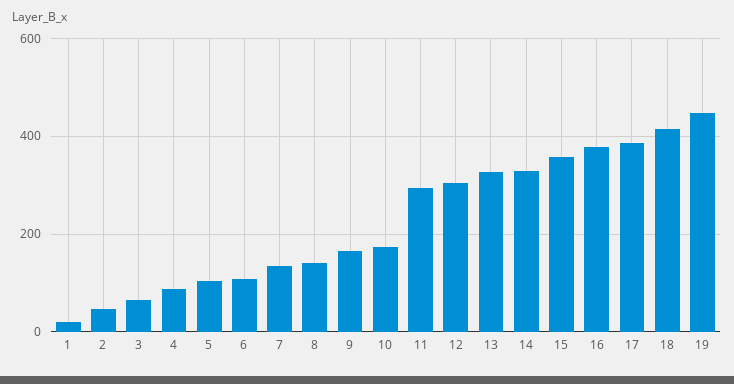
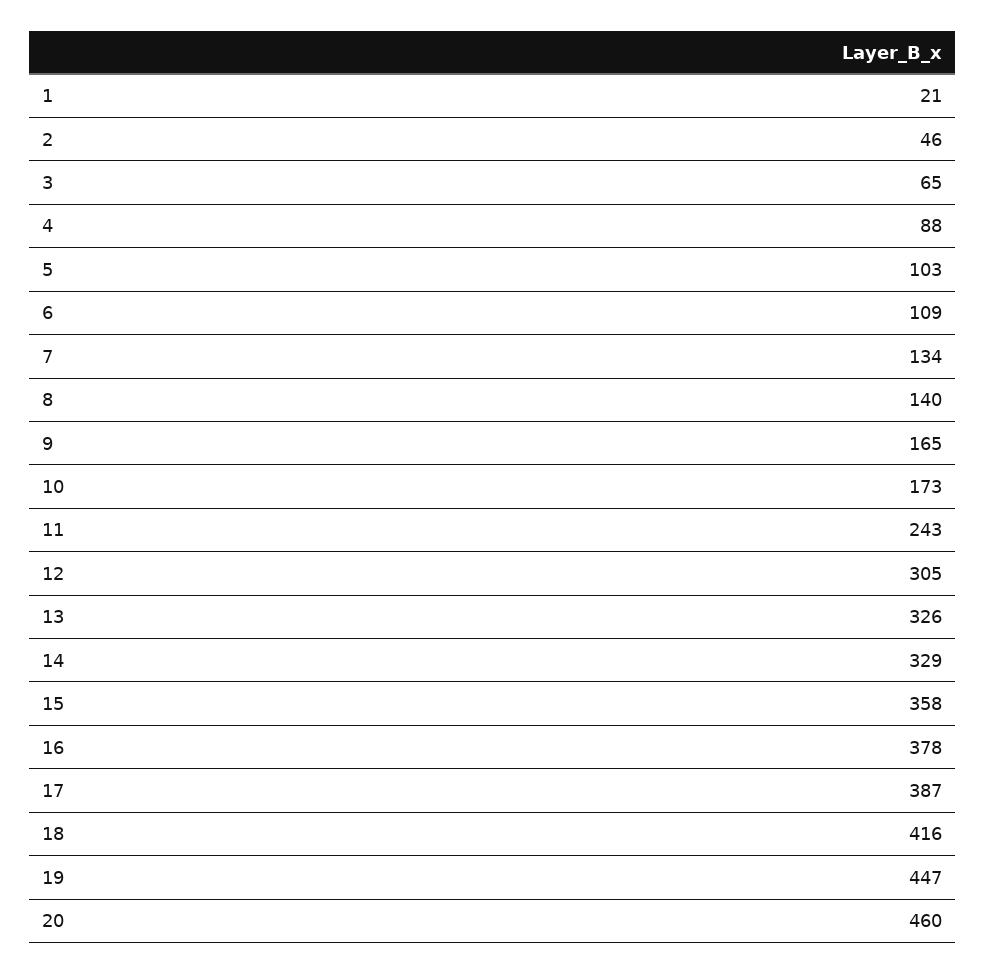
11: 300 -> 243
20: none -> 460

